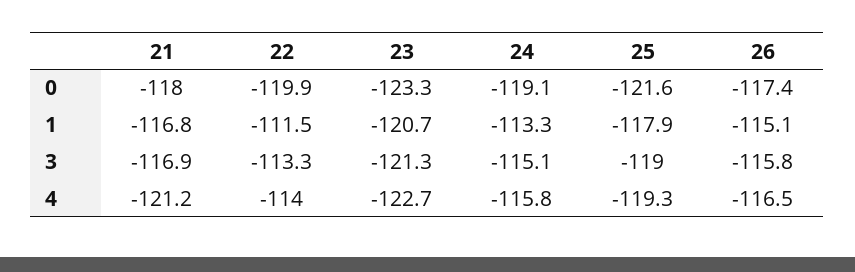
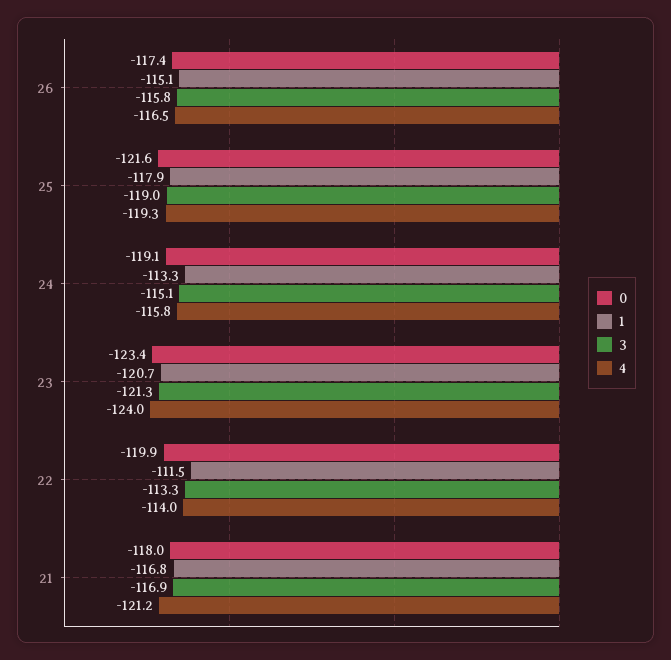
0, 23: -123.3 -> -123.4
4, 23: -122.7 -> -124

